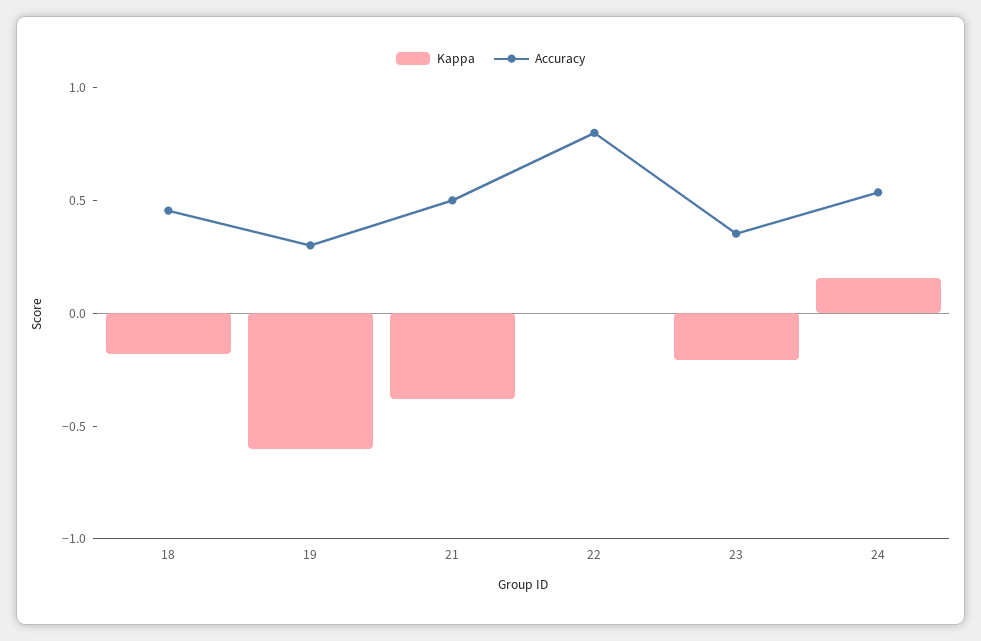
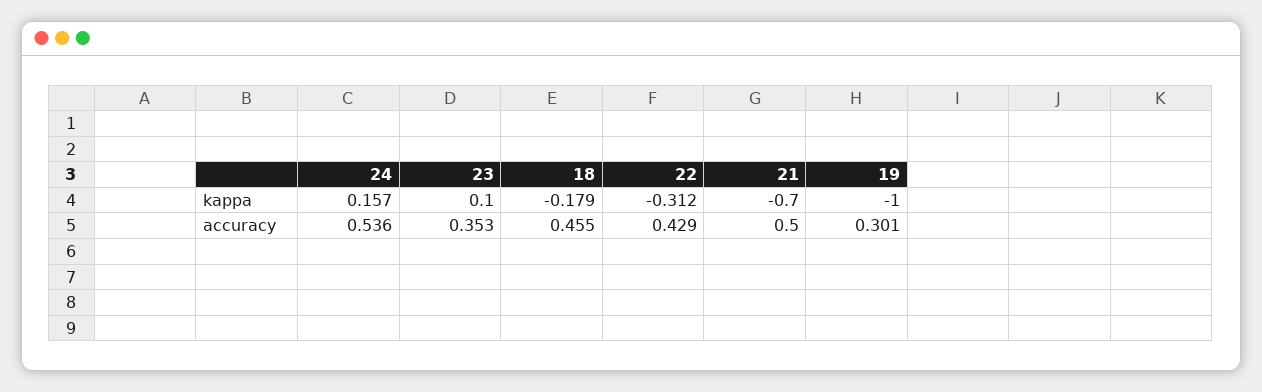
Kappa, 19: -0.6 -> -1
Kappa, 21: -0.4 -> -0.7
Kappa, 22: 0 -> -0.312
Accuracy, 22: 0.8 -> 0.429
Kappa, 23: -0.2 -> 0.1

